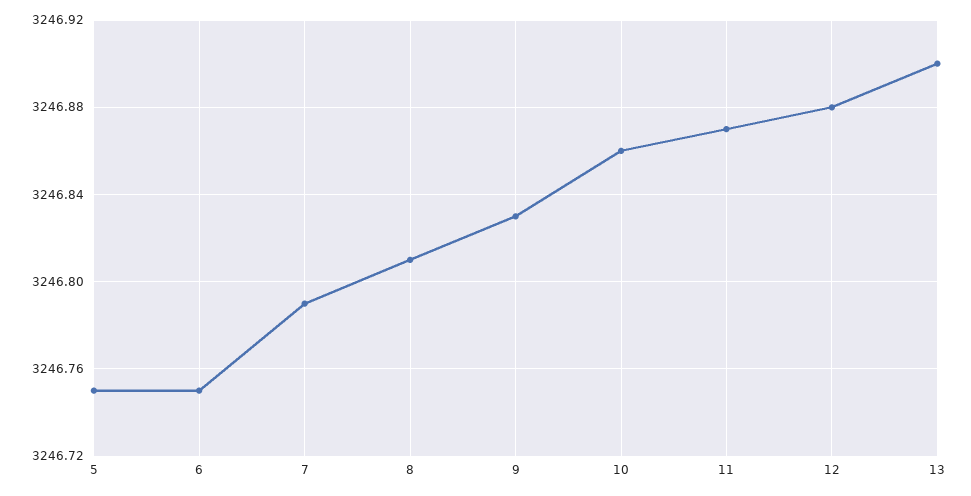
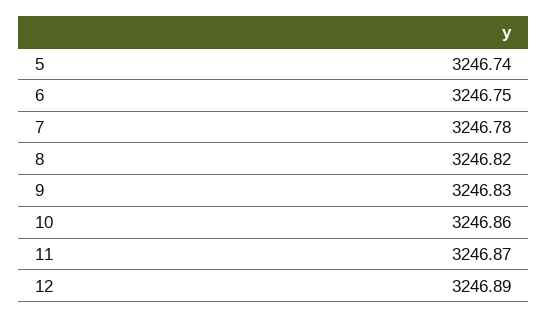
5: 3246.75 -> 3246.74
7: 3246.79 -> 3246.78
8: 3246.81 -> 3246.82
12: 3246.88 -> 3246.89
13: 3246.9 -> none

